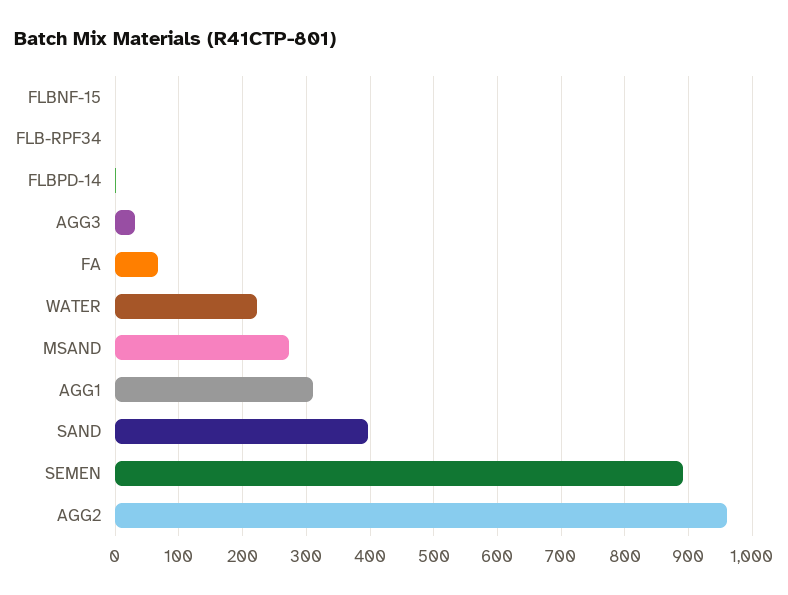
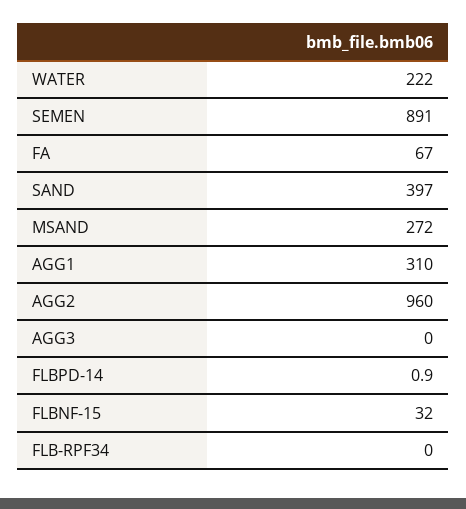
FLBNF-15: 0 -> 32
AGG3: 30 -> 0

